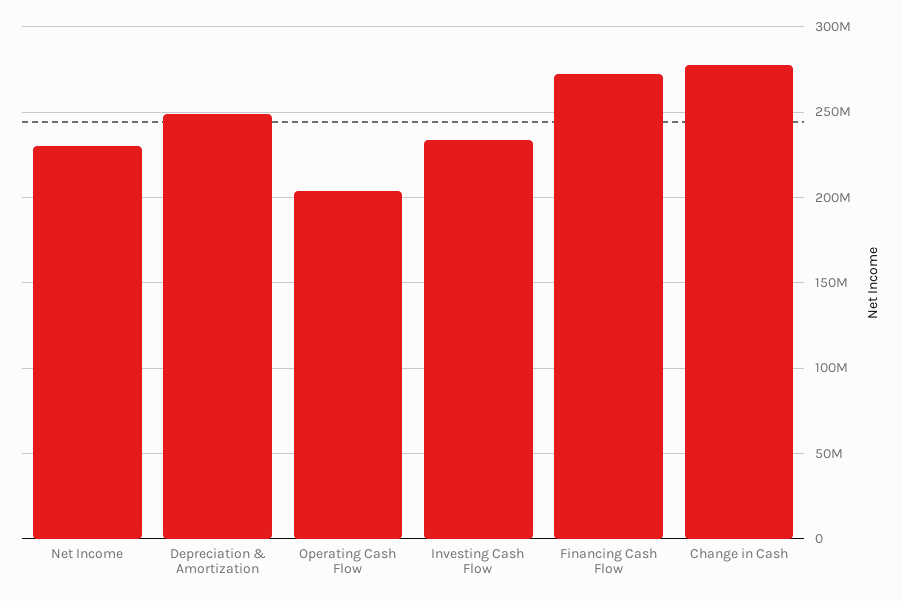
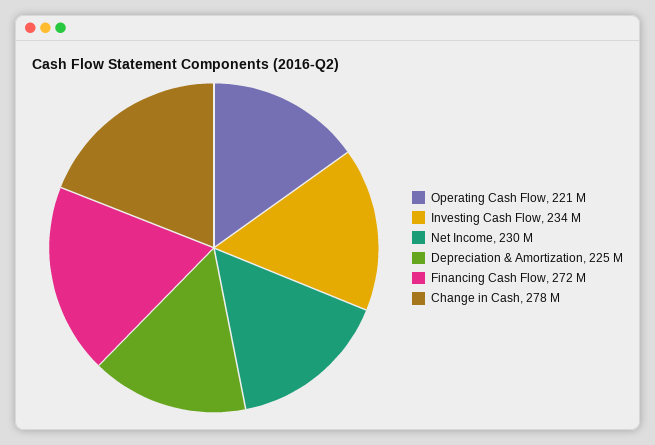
Depreciation & Amortization: 250000000 -> 225000000
Operating Cash Flow: 205000000 -> 221000000

